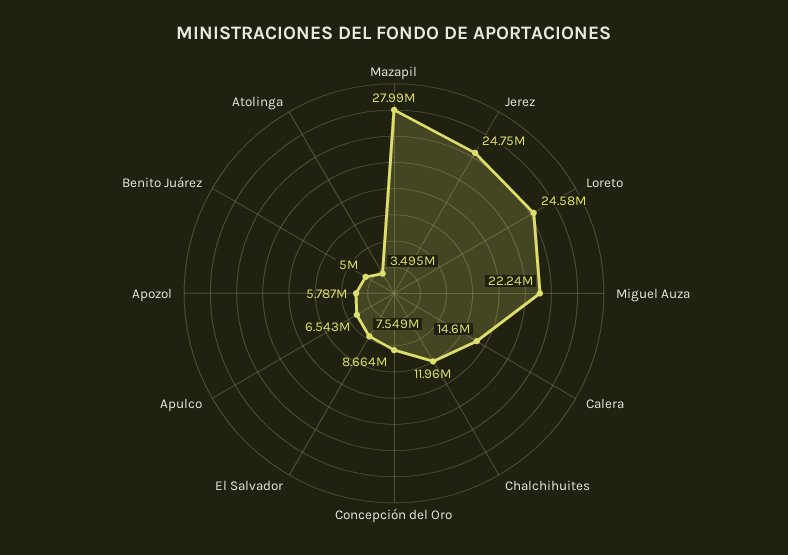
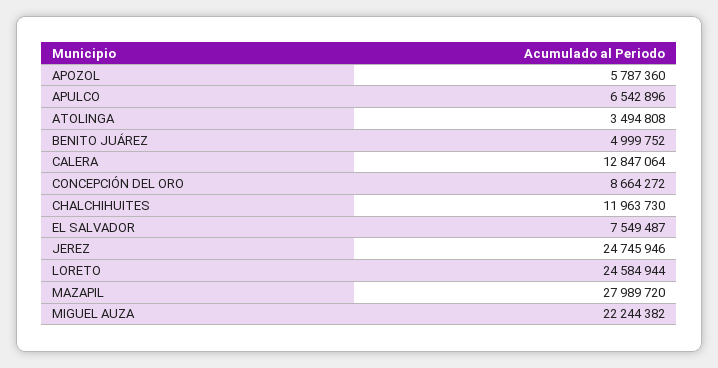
Calera: 14600000 -> 12847064

